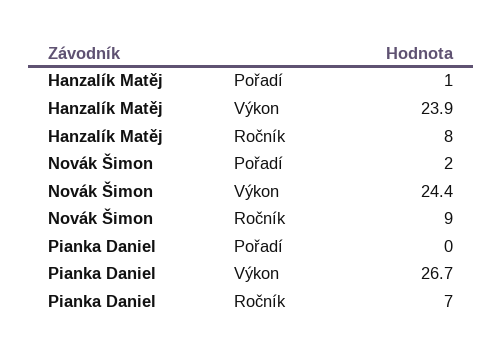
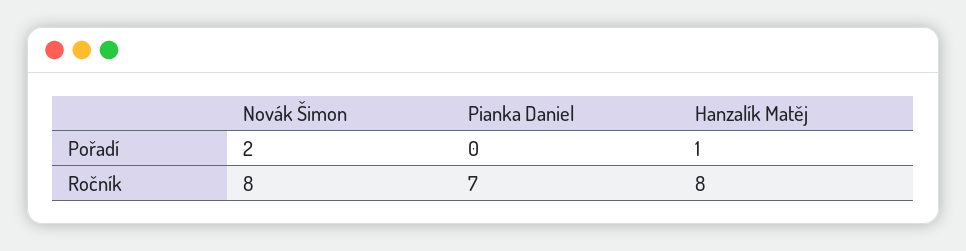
Hanzalík Matěj, Výkon: 23.9 -> none
Novák Šimon, Výkon: 24.4 -> none
Novák Šimon, Ročník: 9 -> 8
Pianka Daniel, Výkon: 26.7 -> none

